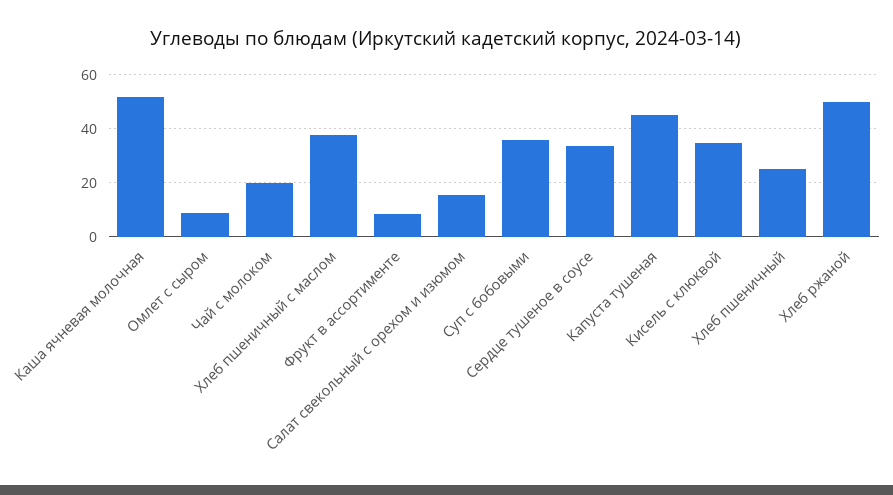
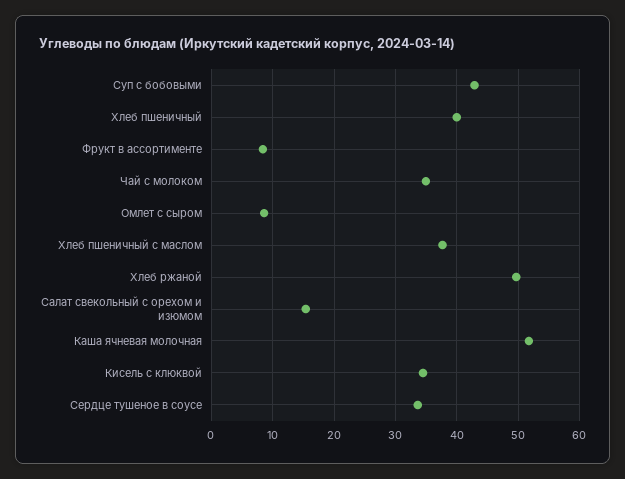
Чай с молоком: 20 -> 35
Суп с бобовыми: 35 -> 43
Капуста тушеная: 45 -> none
Хлеб пшеничный: 25 -> 40

